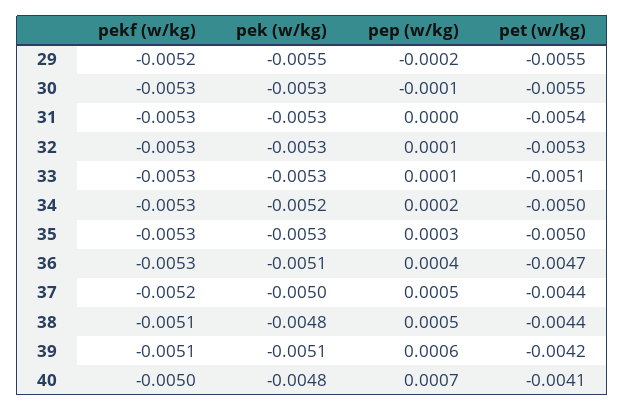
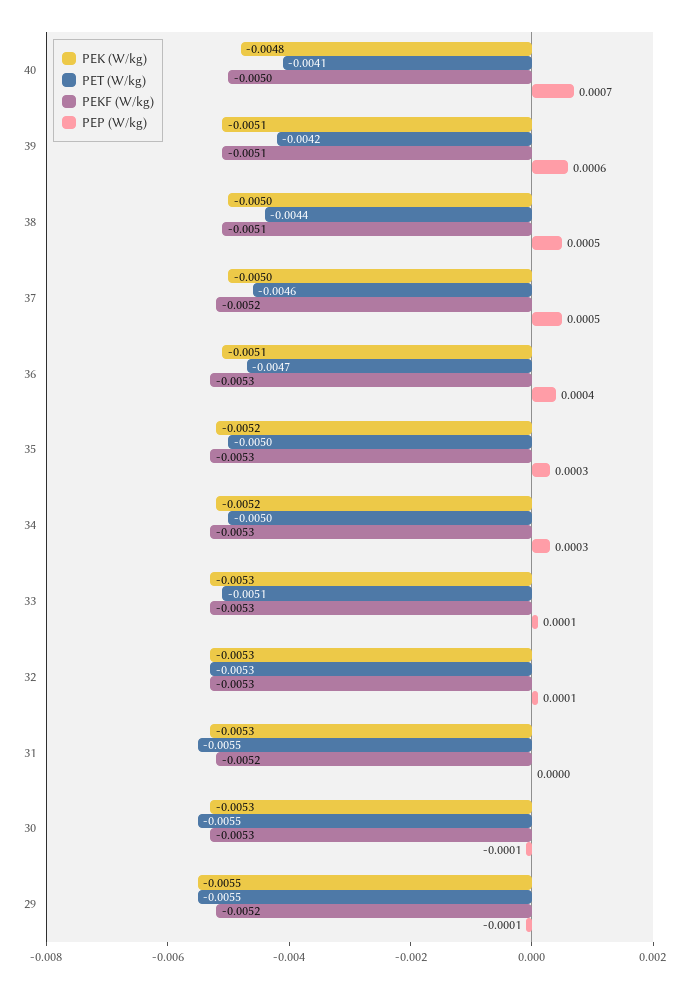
pep (w/kg), 29: -0.0002 -> -0.0001
pekf (w/kg), 31: -0.0053 -> -0.0052
pet (w/kg), 31: -0.0054 -> -0.0055
pep (w/kg), 34: 0.0002 -> 0.0003
pek (w/kg), 35: -0.0053 -> -0.0052
pet (w/kg), 37: -0.0044 -> -0.0046
pek (w/kg), 38: -0.0048 -> -0.005

